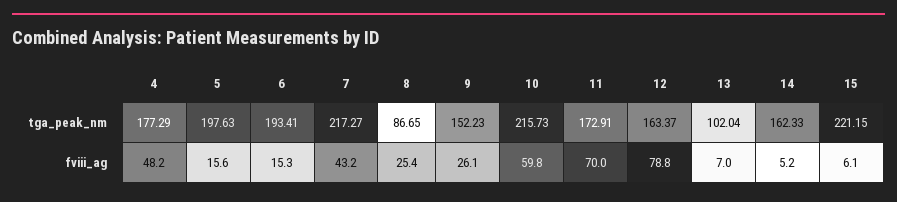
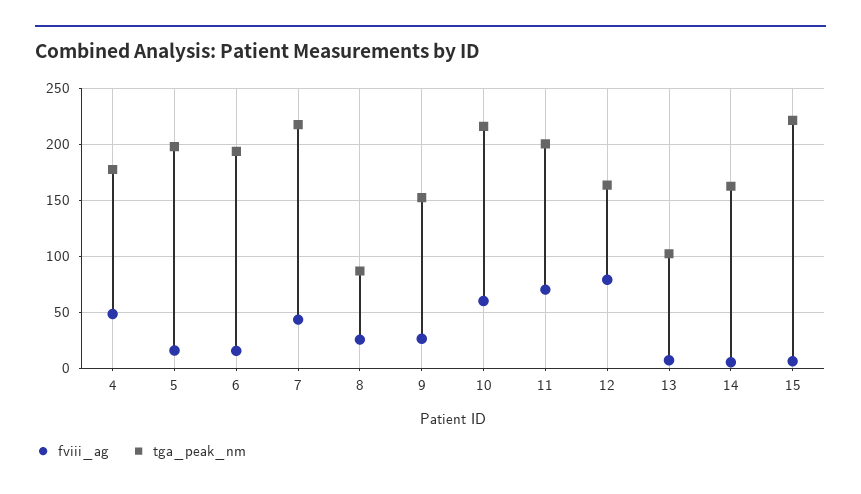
tga_peak_nm, 11: 172.91 -> 200

